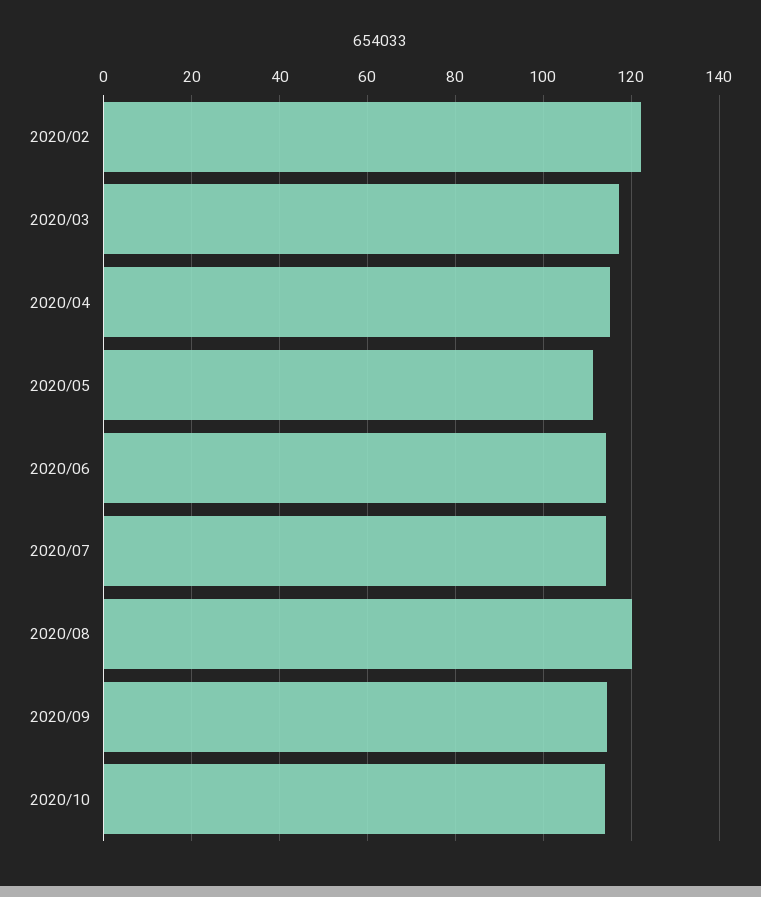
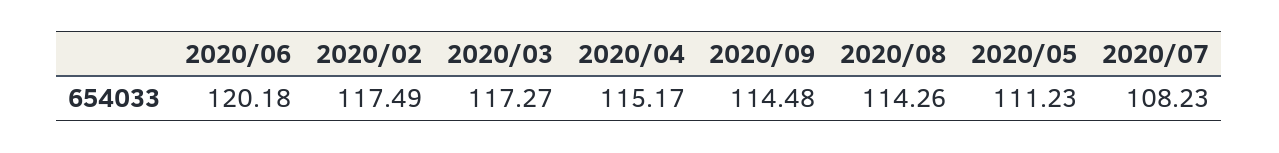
2020/02: 122 -> 117.49
2020/06: 114 -> 120.18
2020/07: 114 -> 108.23
2020/08: 120 -> 114.26
2020/10: 114 -> none

